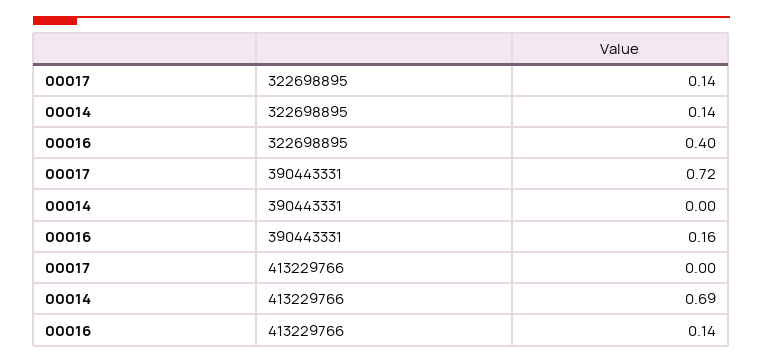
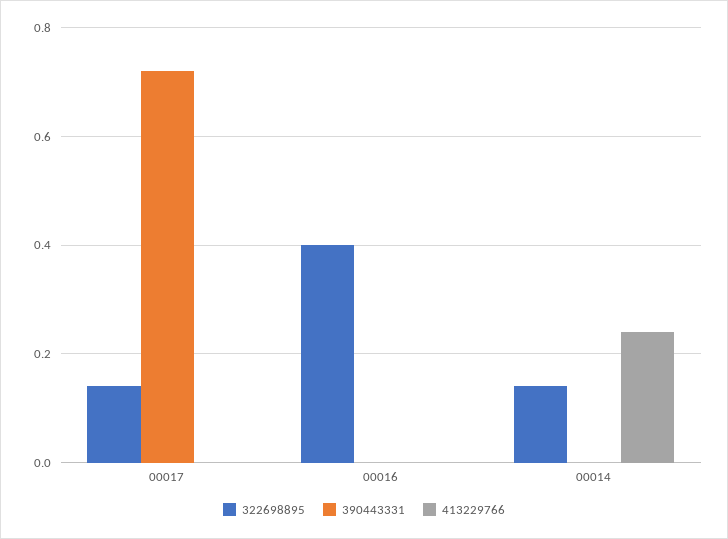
390443331, 00016: 0.16 -> 0
413229766, 00014: 0.69 -> 0.25
413229766, 00016: 0.14 -> 0

